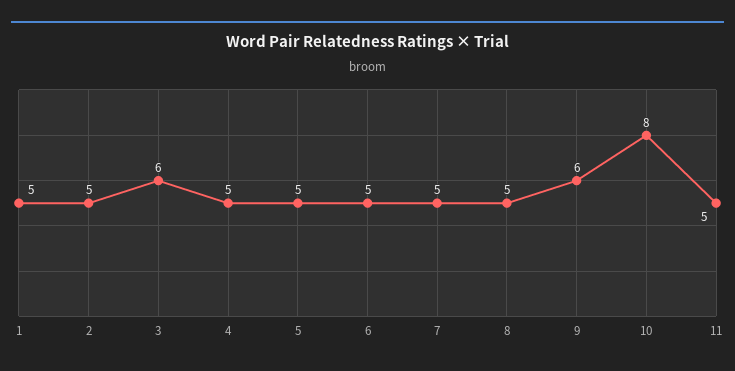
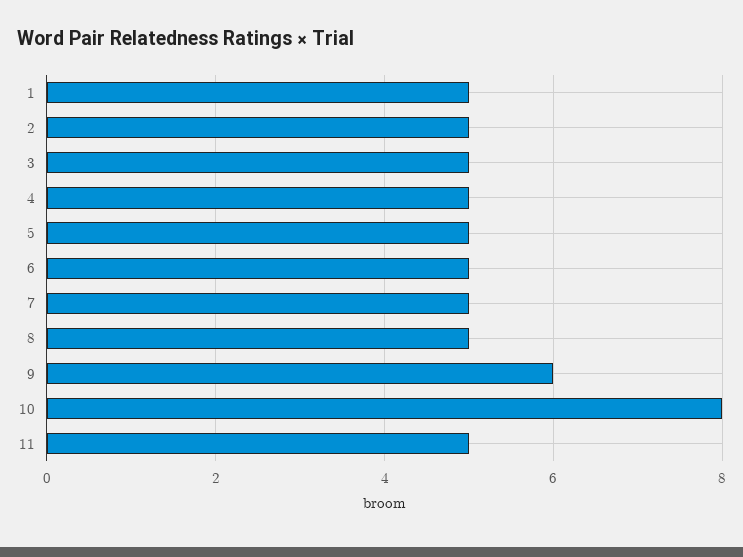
3: 6 -> 5

